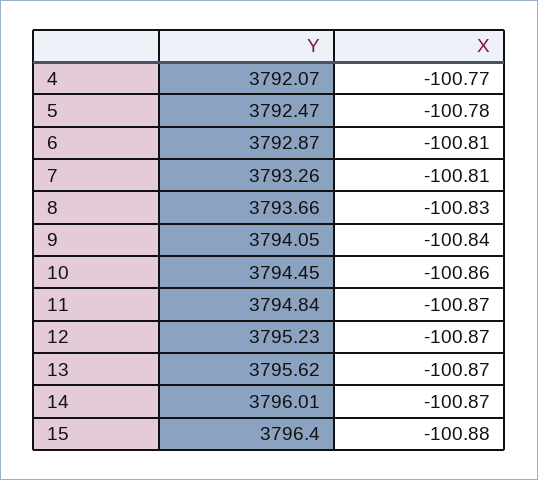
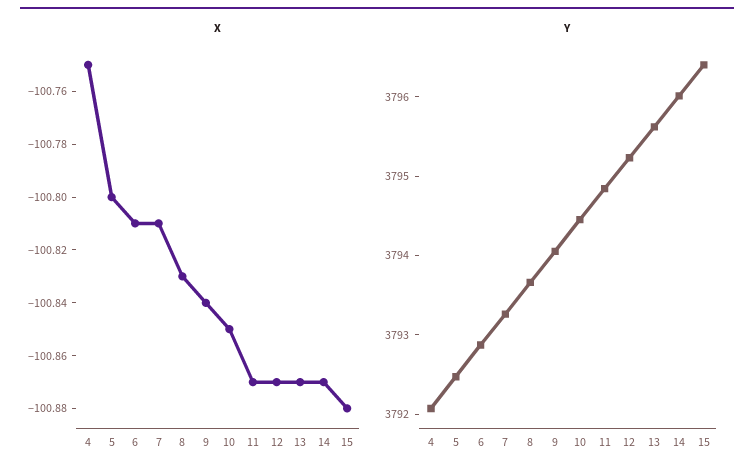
X, 4: -100.77 -> -100.75
X, 5: -100.78 -> -100.8
X, 10: -100.86 -> -100.85

